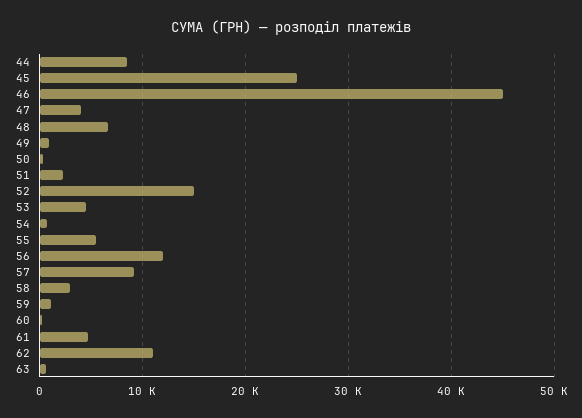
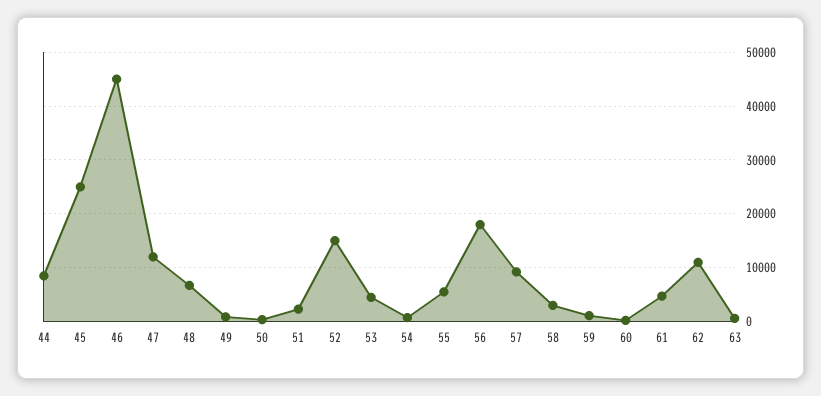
47: 4000 -> 12000
56: 12000 -> 18000

